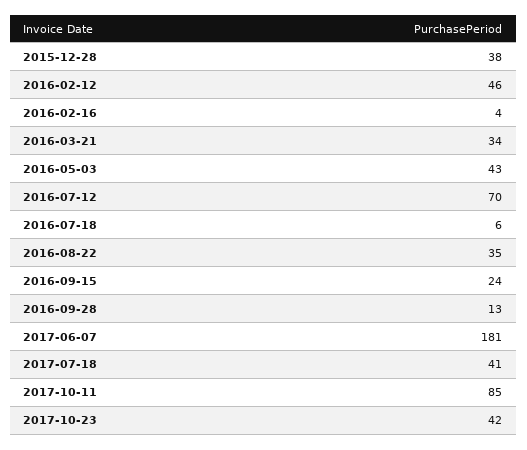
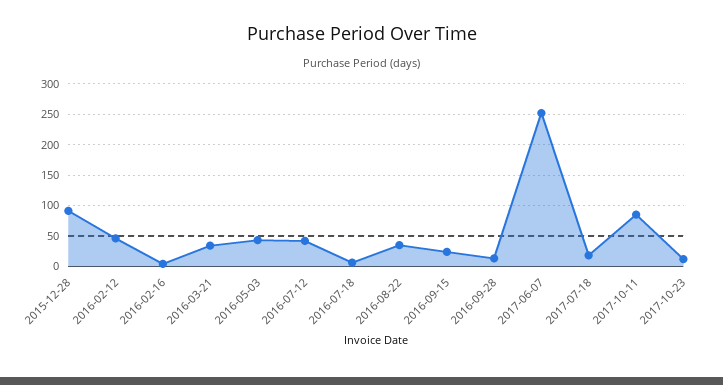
2015-12-28: 38 -> 90
2016-07-12: 70 -> 40
2017-06-07: 181 -> 250
2017-07-18: 41 -> 20
2017-10-23: 42 -> 10

